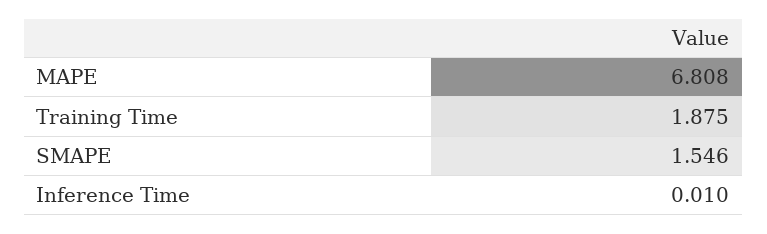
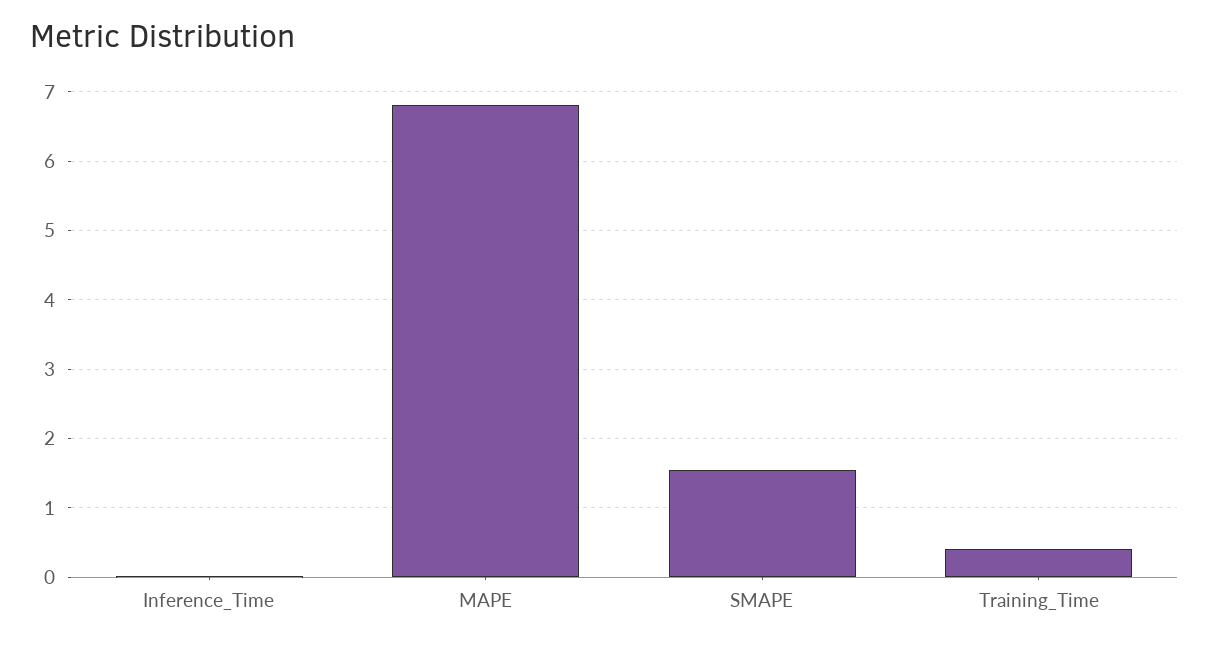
Training Time: 1.875 -> 0.4

